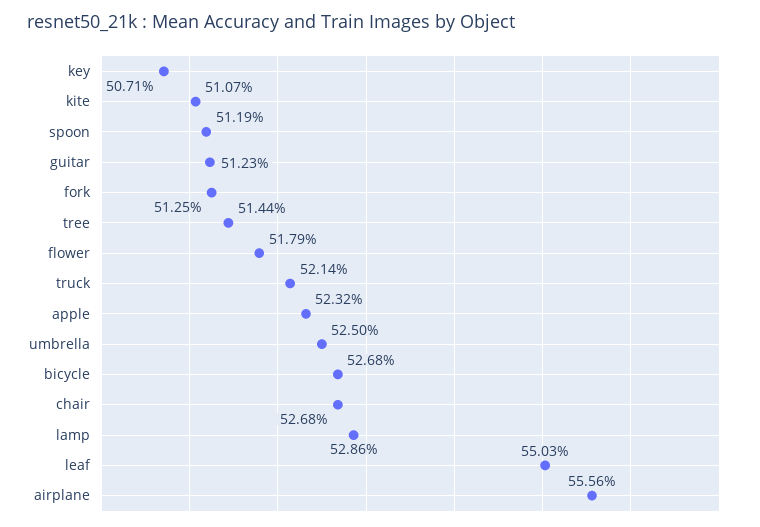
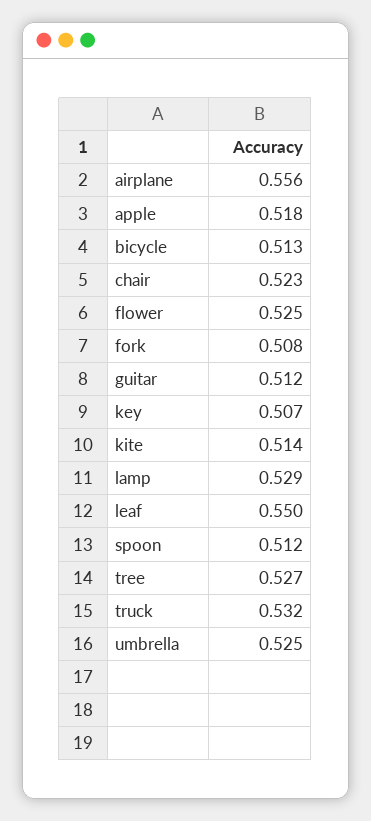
kite: 0.5107 -> 0.514
fork: 0.5125 -> 0.508
tree: 0.5144 -> 0.527
flower: 0.5179 -> 0.525
truck: 0.5214 -> 0.532
apple: 0.5232 -> 0.518
bicycle: 0.5268 -> 0.513
chair: 0.5268 -> 0.523

